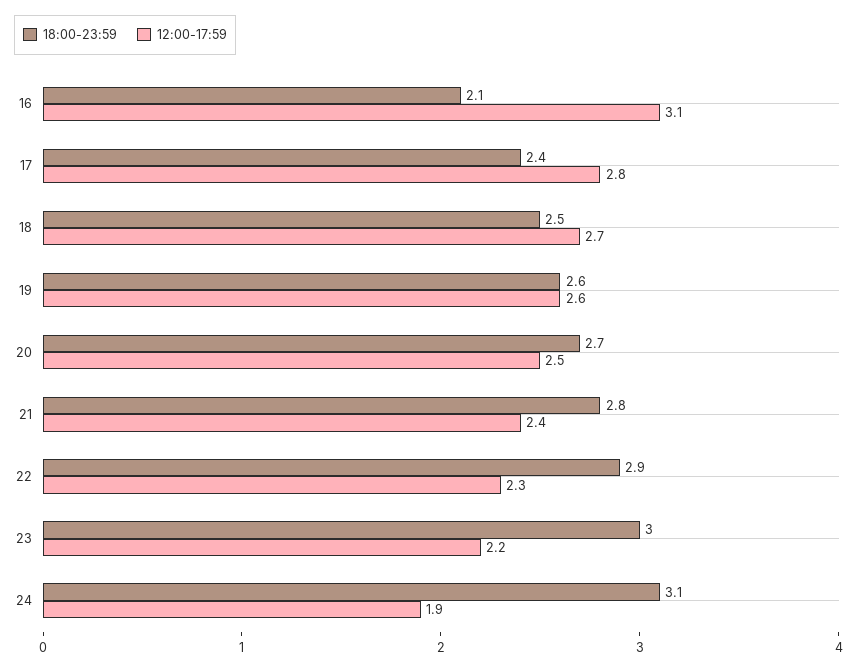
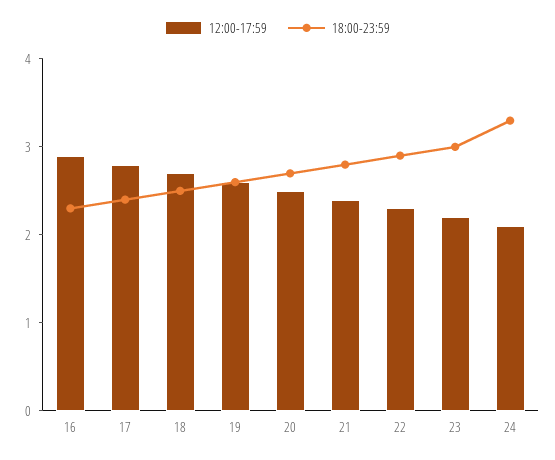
18:00-23:59, 16: 2.1 -> 2.3
12:00-17:59, 16: 3.1 -> 2.9
18:00-23:59, 24: 3.1 -> 3.3
12:00-17:59, 24: 1.9 -> 2.1

